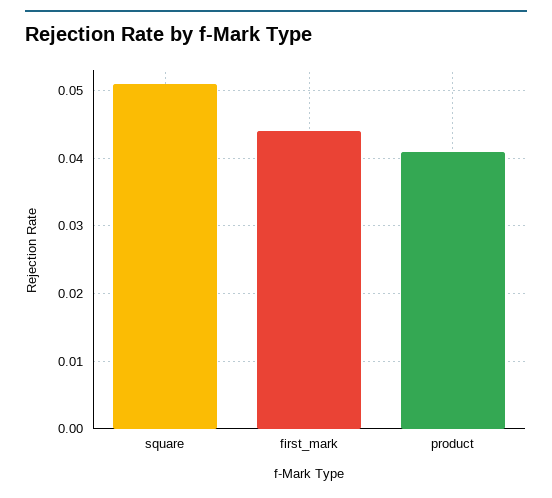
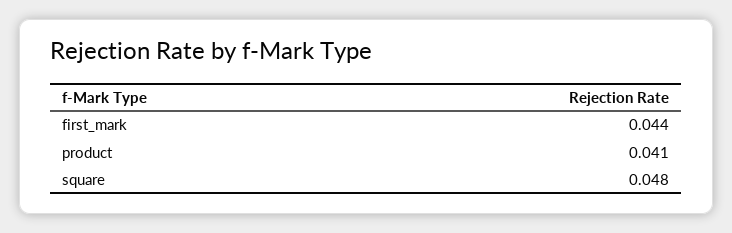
square: 0.051 -> 0.048

